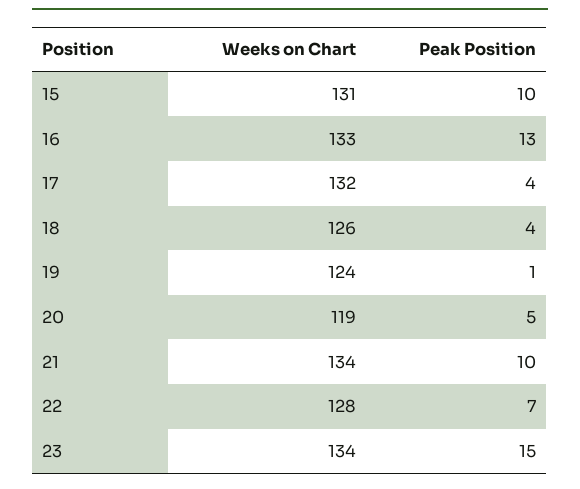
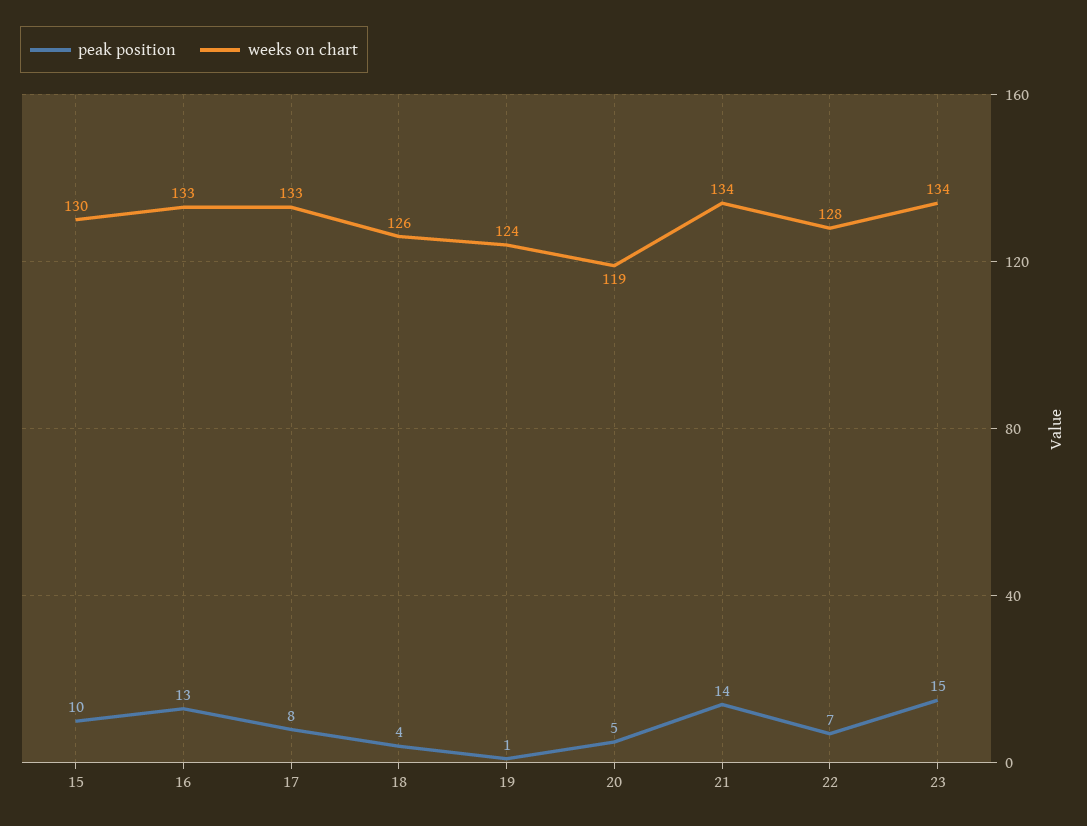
Weeks on Chart, 15: 131 -> 130
Weeks on Chart, 17: 132 -> 133
Peak Position, 17: 4 -> 8
Peak Position, 21: 10 -> 14

